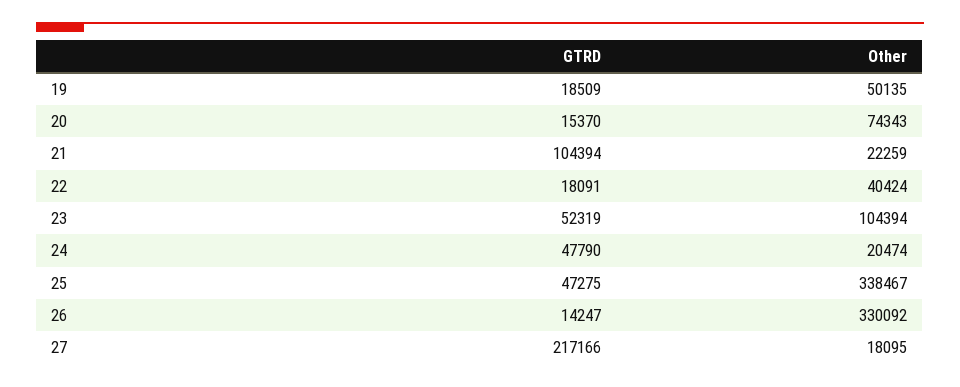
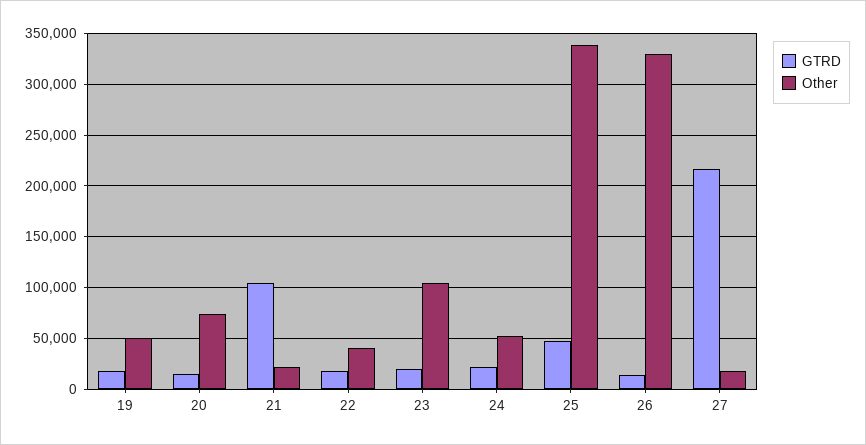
GTRD, 23: 52319 -> 20000
GTRD, 24: 47790 -> 20000
Other, 24: 20474 -> 50000

